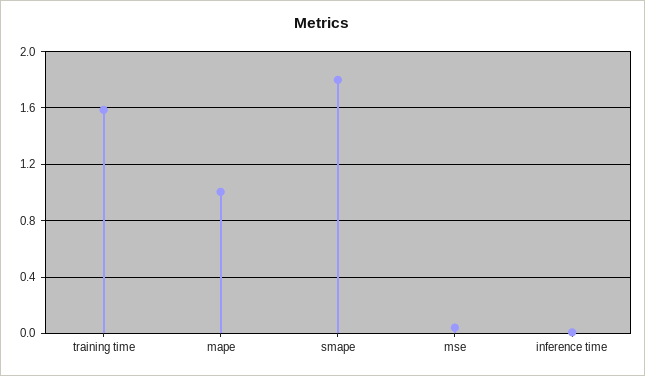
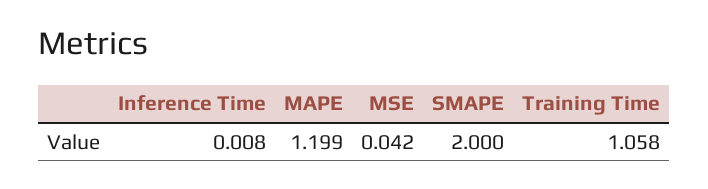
training time: 1.6 -> 1.058
mape: 1 -> 1.199
smape: 1.8 -> 2

